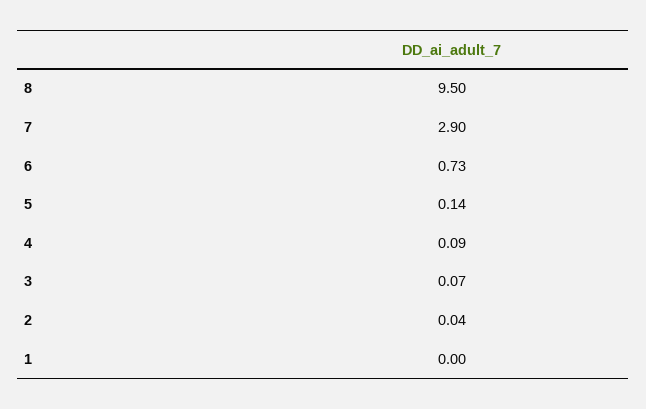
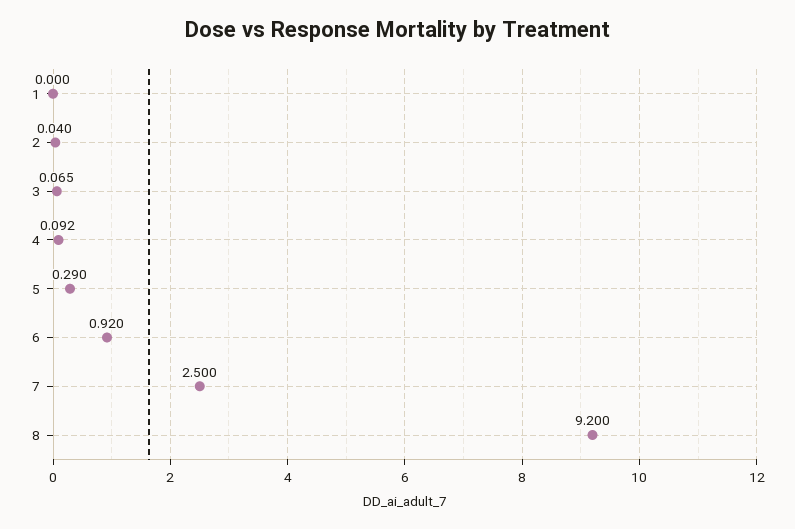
8: 9.5 -> 9.2
7: 2.9 -> 2.5
6: 0.73 -> 0.92
5: 0.14 -> 0.29

